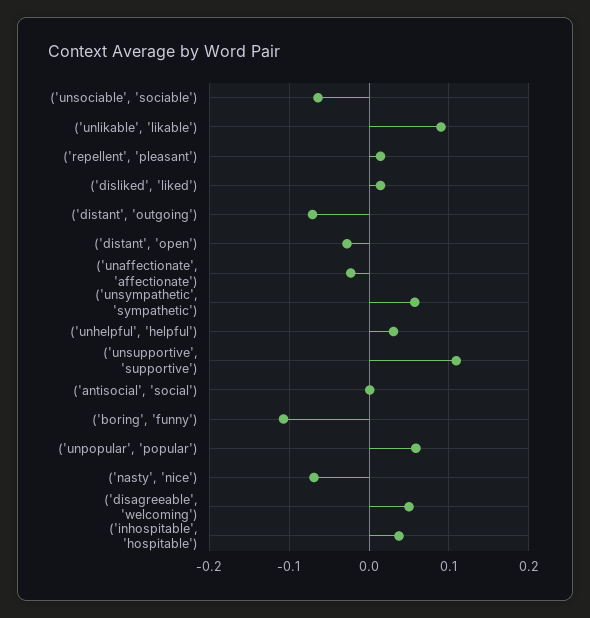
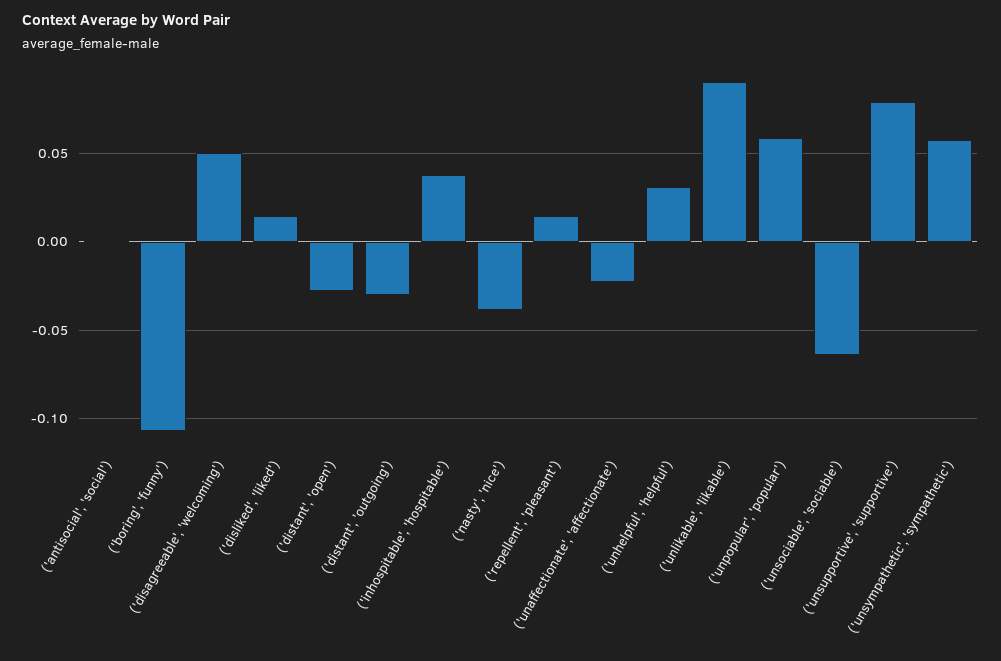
('distant', 'outgoing'): -0.07 -> -0.03
('unsupportive', 'supportive'): 0.11 -> 0.08
('nasty', 'nice'): -0.07 -> -0.04

